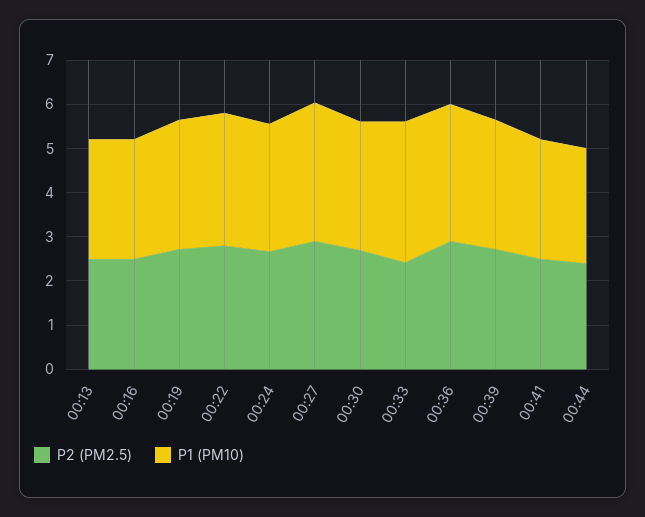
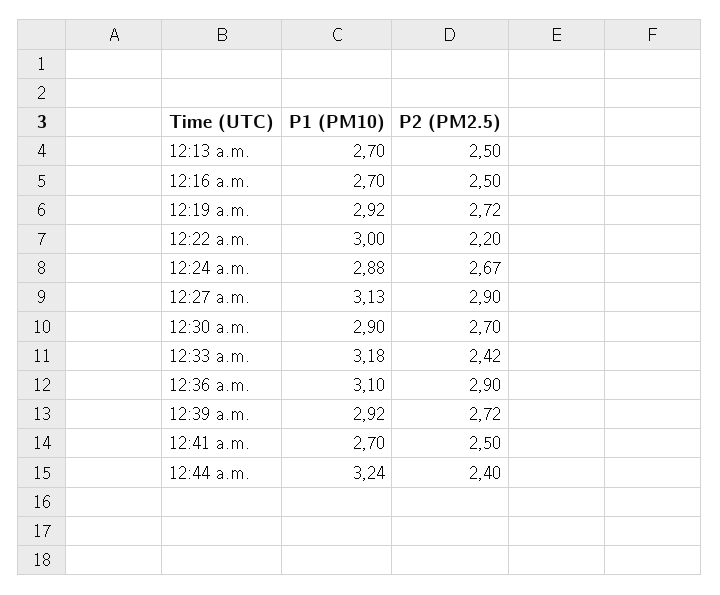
P2 (PM2.5), 00:22: 2.8 -> 2.2
P1 (PM10), 00:44: 2.6 -> 3.24

